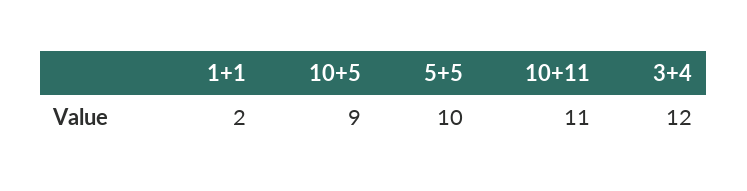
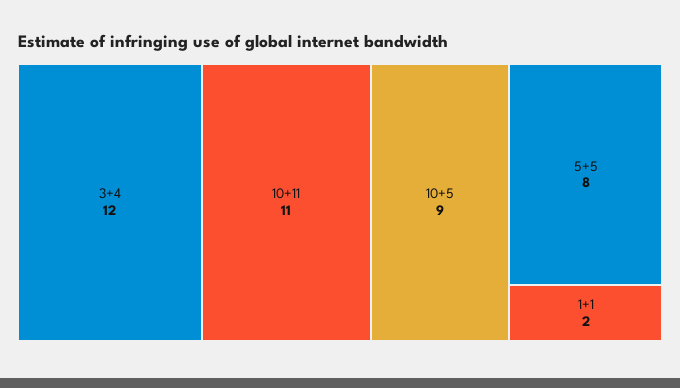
5+5: 10 -> 8

